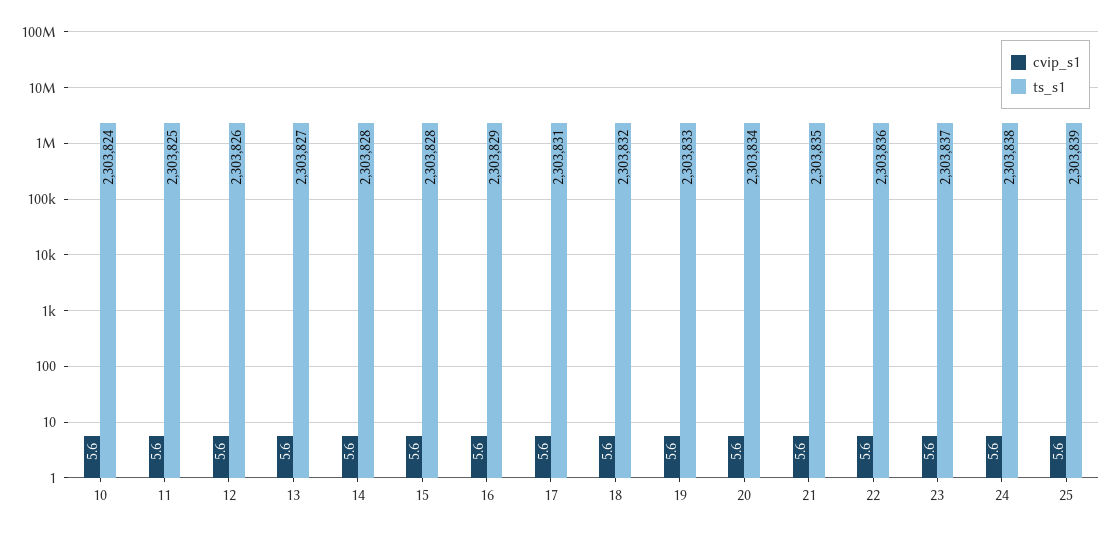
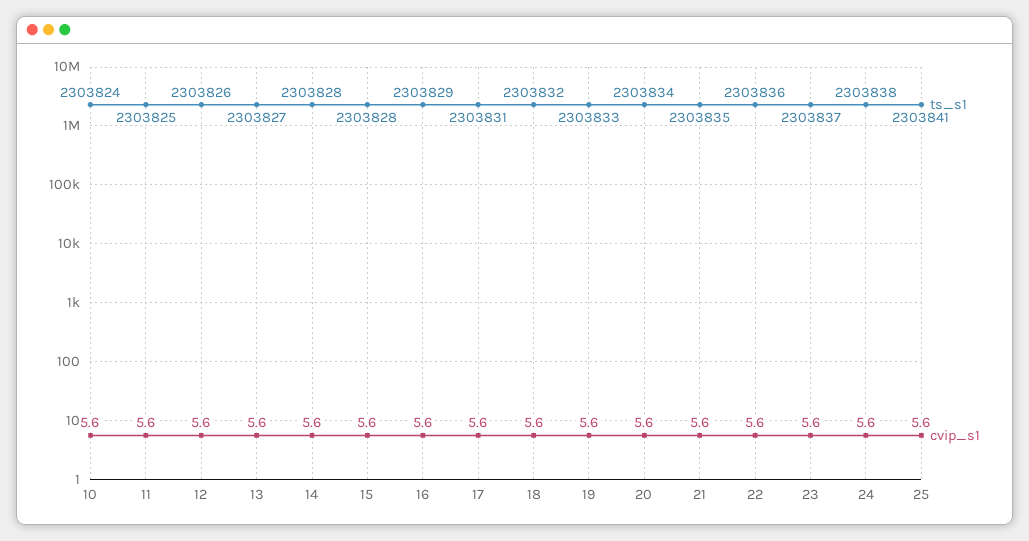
ts_s1, 25: 2303839 -> 2303841

